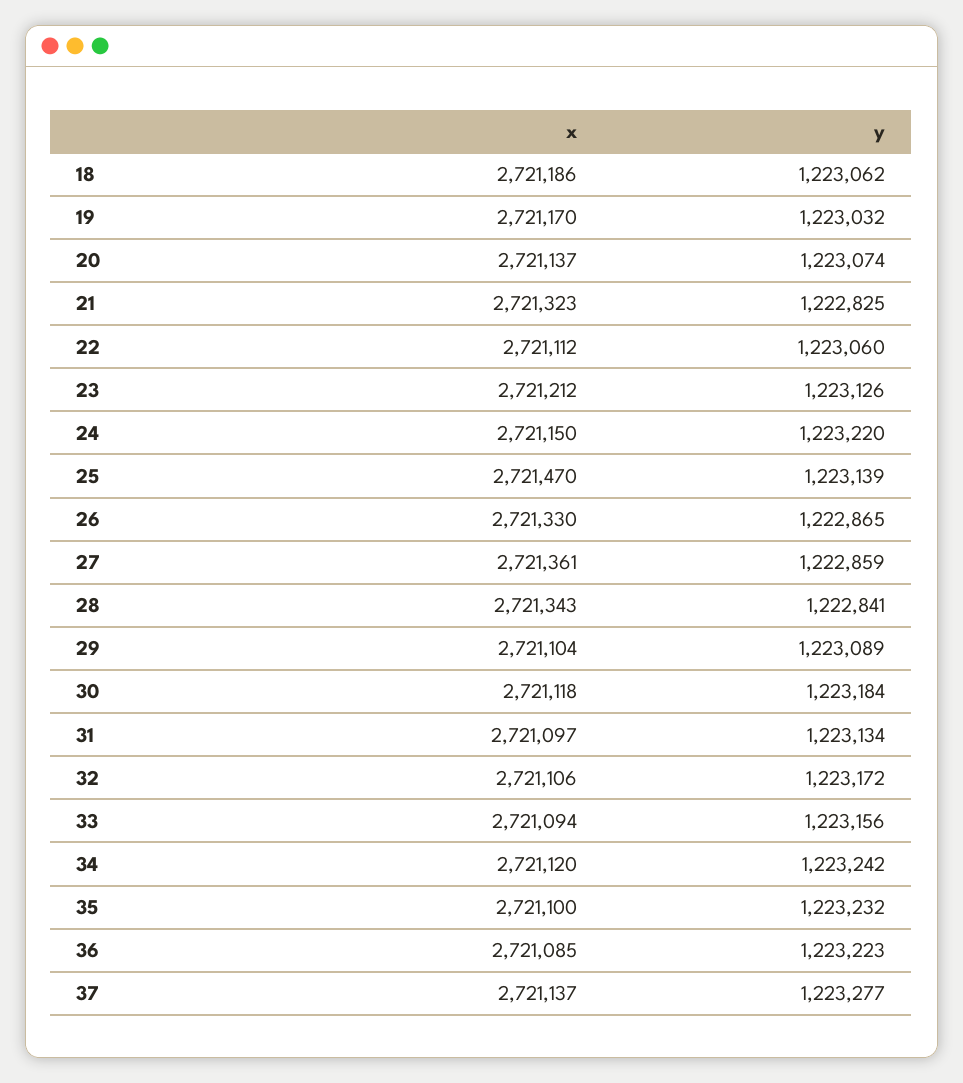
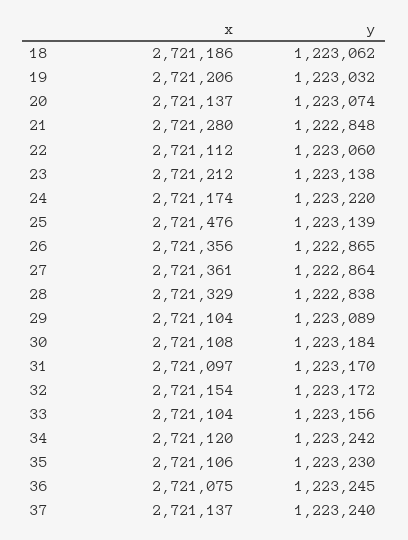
x, 19: 2721170 -> 2721206
x, 21: 2721323 -> 2721280
y, 21: 1222825 -> 1222848
y, 23: 1223126 -> 1223138
x, 24: 2721150 -> 2721174
x, 25: 2721470 -> 2721476
x, 26: 2721330 -> 2721356
y, 27: 1222859 -> 1222864
x, 28: 2721343 -> 2721329
y, 28: 1222841 -> 1222838
x, 30: 2721118 -> 2721108
y, 31: 1223134 -> 1223170
x, 32: 2721106 -> 2721154
x, 33: 2721094 -> 2721104
x, 35: 2721100 -> 2721106
y, 35: 1223232 -> 1223230
x, 36: 2721085 -> 2721075
y, 36: 1223223 -> 1223245
y, 37: 1223277 -> 1223240

